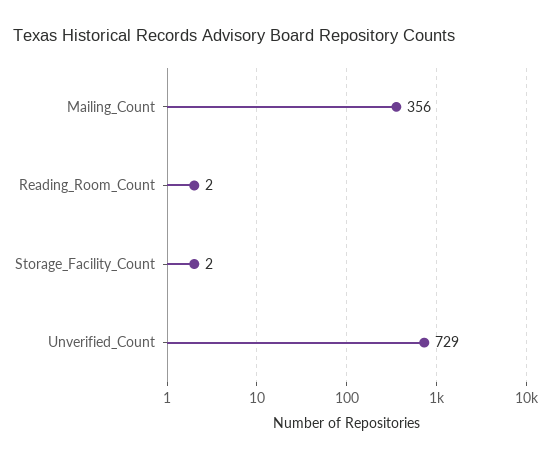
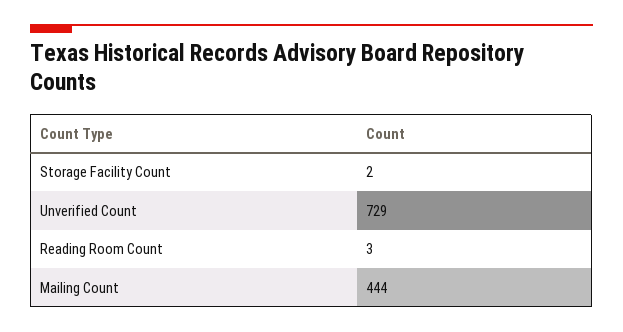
Mailing_Count: 356 -> 444
Reading_Room_Count: 2 -> 3

